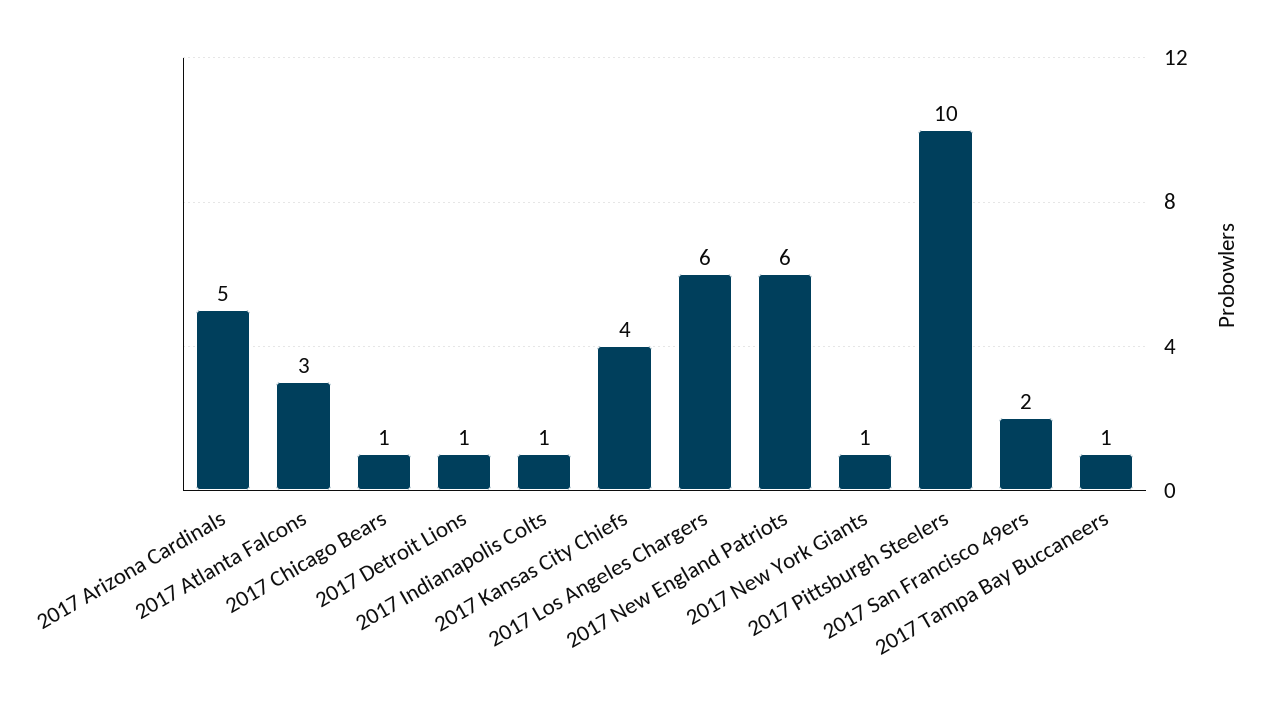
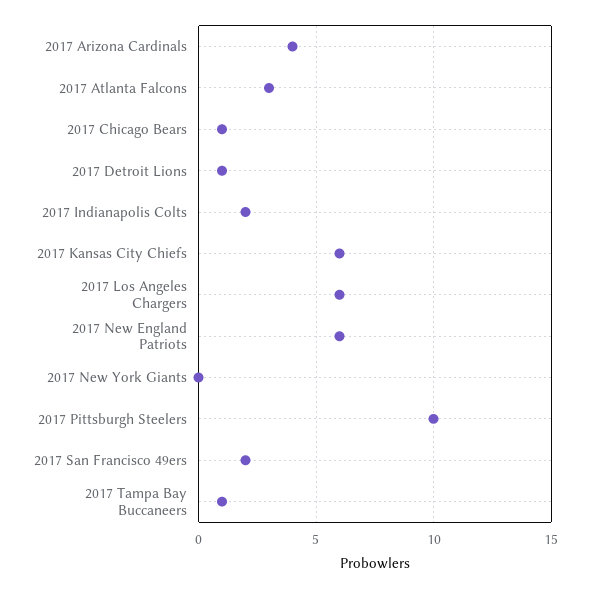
2017 Arizona Cardinals: 5 -> 4
2017 Indianapolis Colts: 1 -> 2
2017 Kansas City Chiefs: 4 -> 6
2017 New York Giants: 1 -> 0

